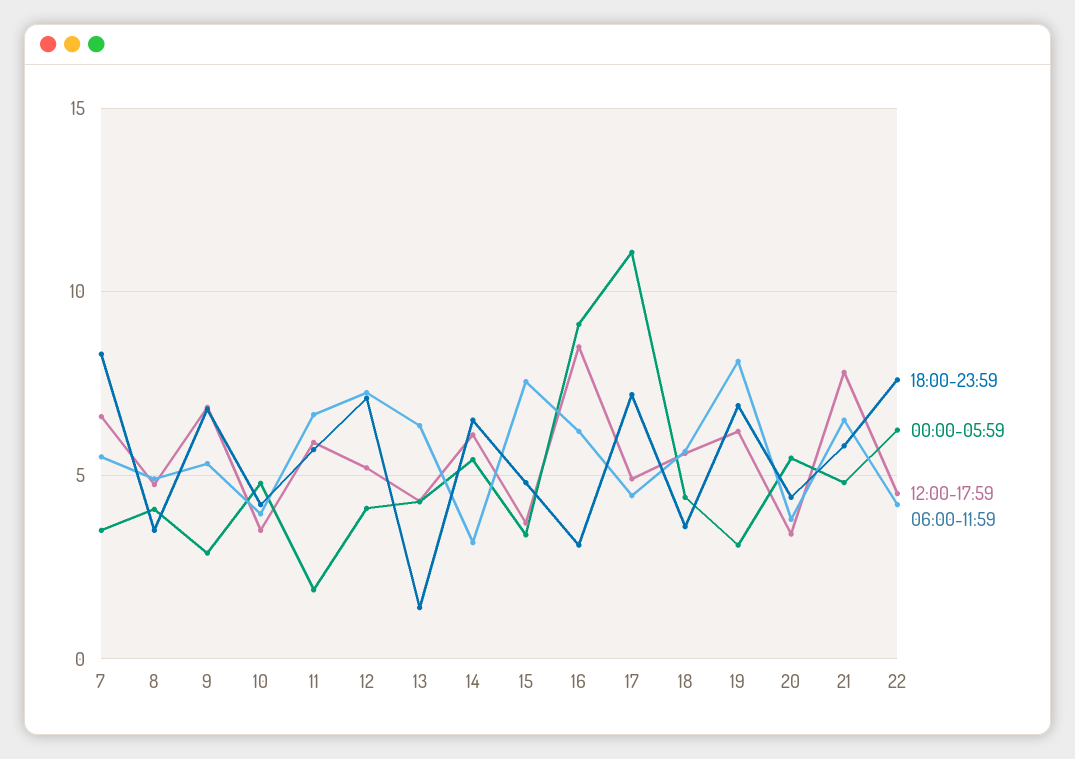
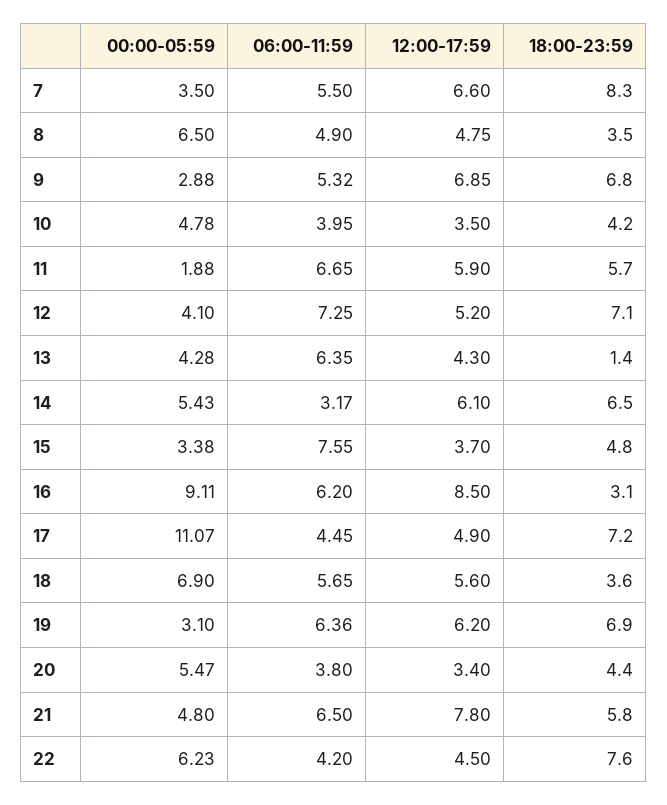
00:00-05:59, 8: 4 -> 6.5
00:00-05:59, 18: 4.5 -> 6.9
06:00-11:59, 19: 8 -> 6.36

